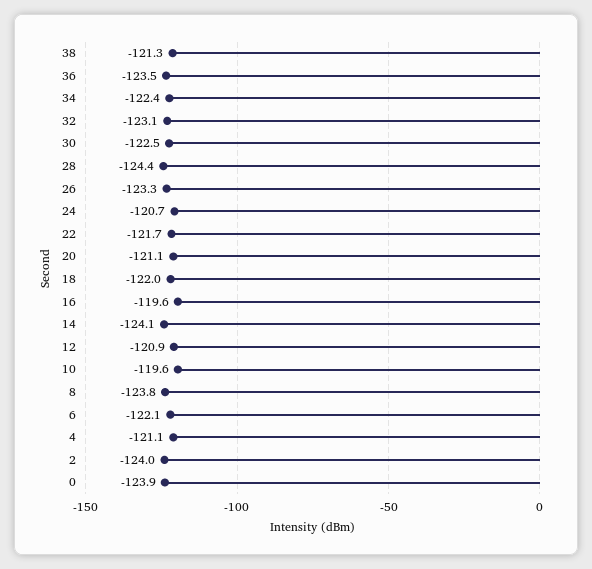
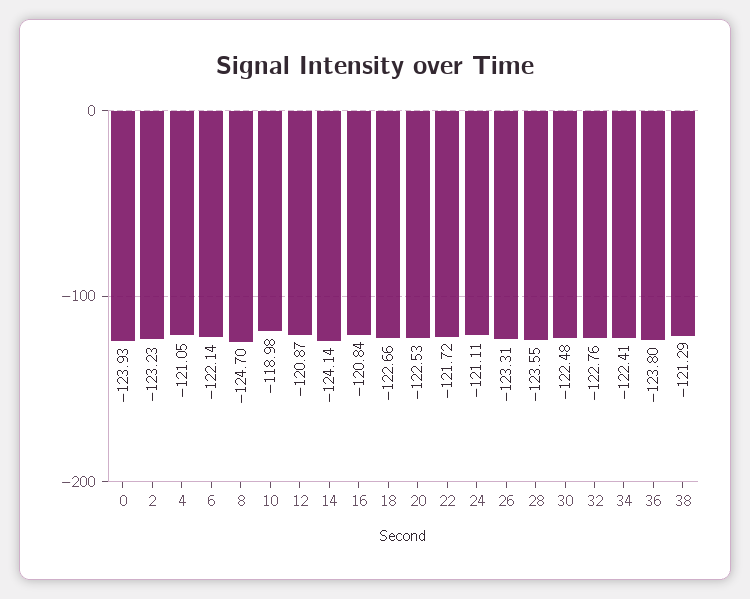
36: -123.5 -> -123.8
32: -123.1 -> -122.76
28: -124.4 -> -123.55
24: -120.7 -> -121.11
20: -121.1 -> -122.53
18: -122 -> -122.66
16: -119.6 -> -120.84
10: -119.6 -> -118.98
8: -123.8 -> -124.7
2: -124 -> -123.23

